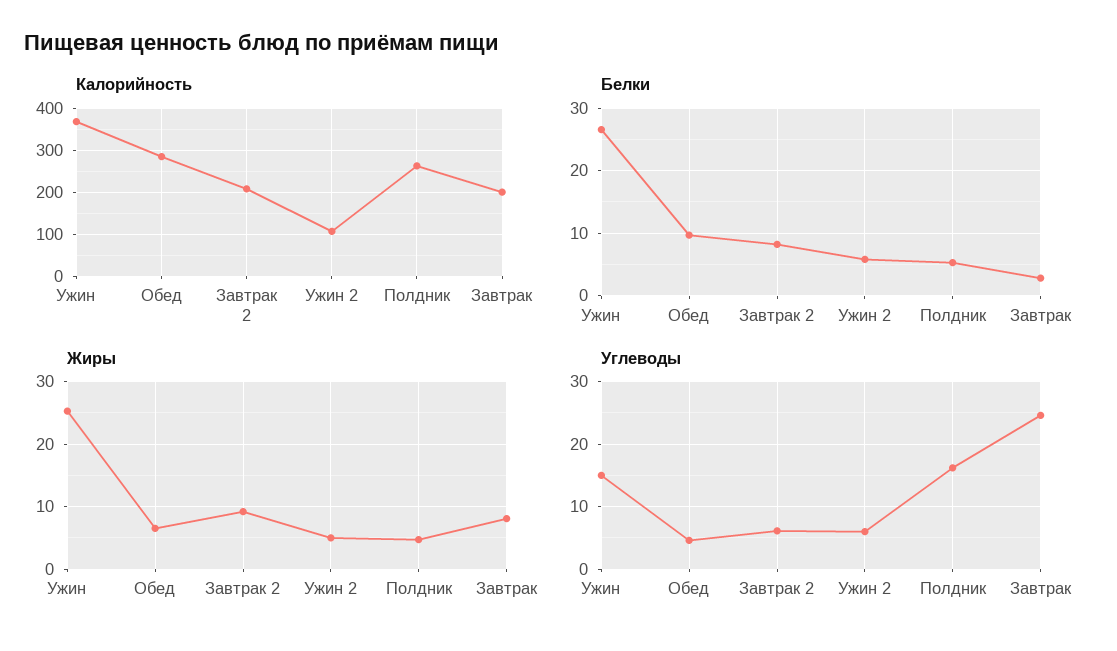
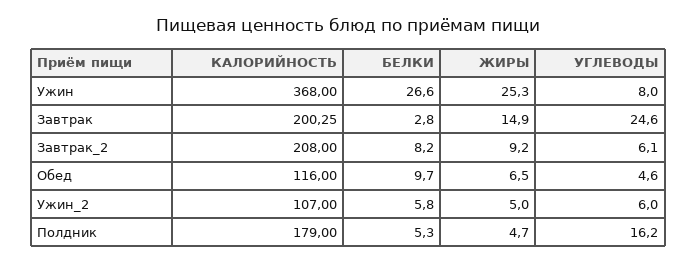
Калорийность, Обед: 280 -> 116
Калорийность, Полдник: 260 -> 179
Жиры, Завтрак: 8 -> 14.9
Углеводы, Ужин: 15 -> 8

